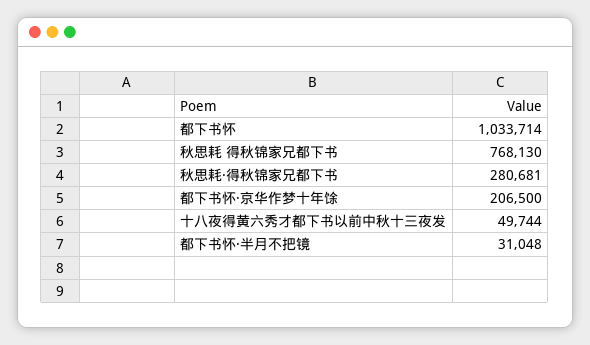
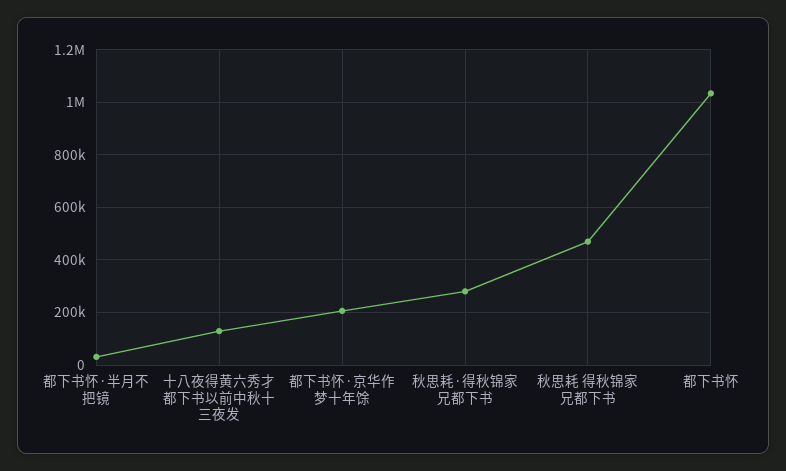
秋思耗 得秋锦家兄都下书: 768130 -> 475000
十八夜得黄六秀才都下书以前中秋十三夜发: 49744 -> 125000

